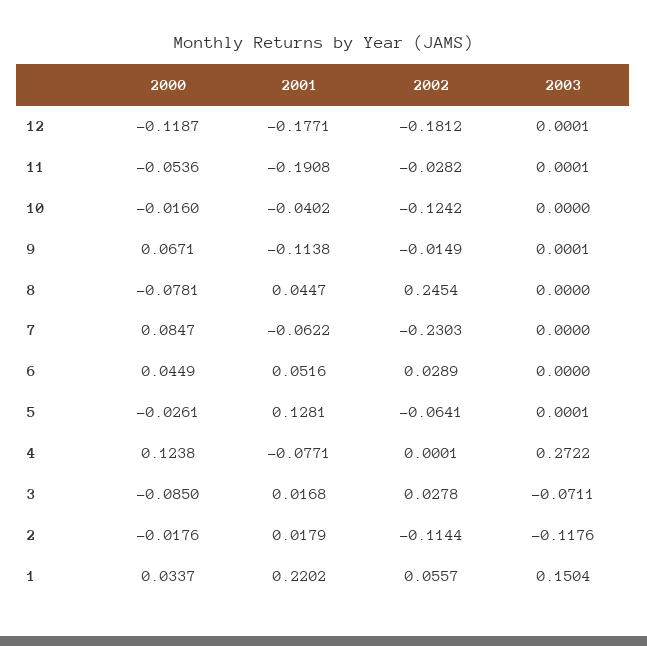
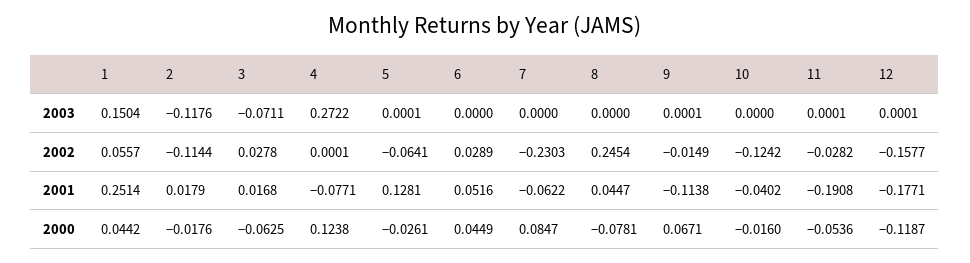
2002, 12: -0.1812 -> -0.1577
2000, 3: -0.085 -> -0.0625
2000, 1: 0.0337 -> 0.0442
2001, 1: 0.2202 -> 0.2514

